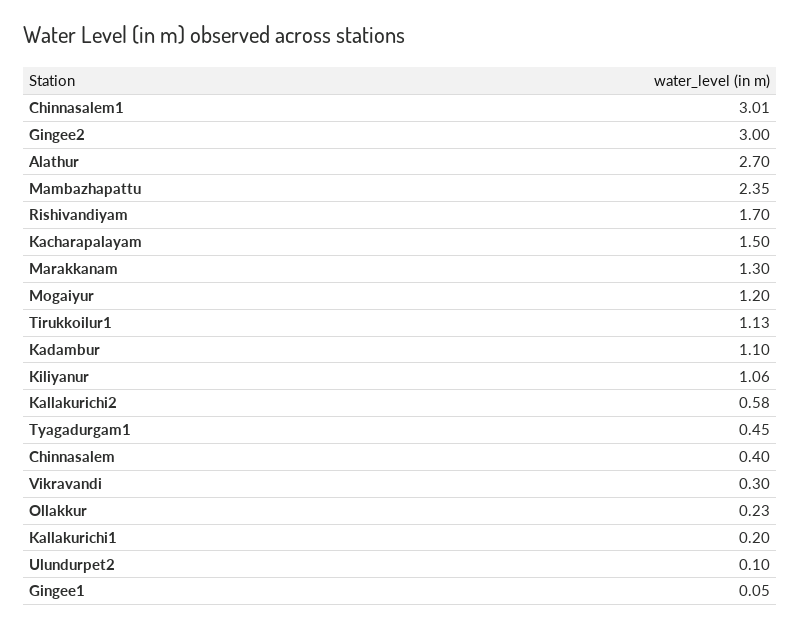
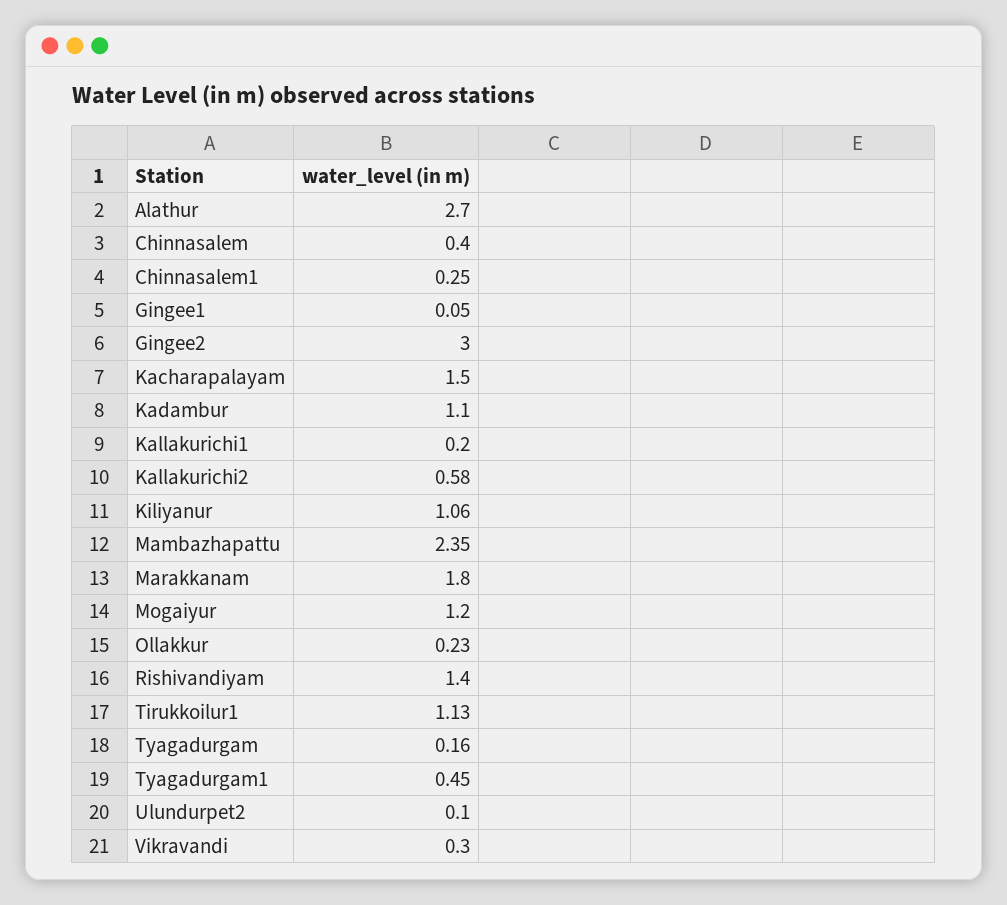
Chinnasalem1: 3.01 -> 0.25
Rishivandiyam: 1.7 -> 1.4
Marakkanam: 1.3 -> 1.8
Tyagadurgam: none -> 0.16

